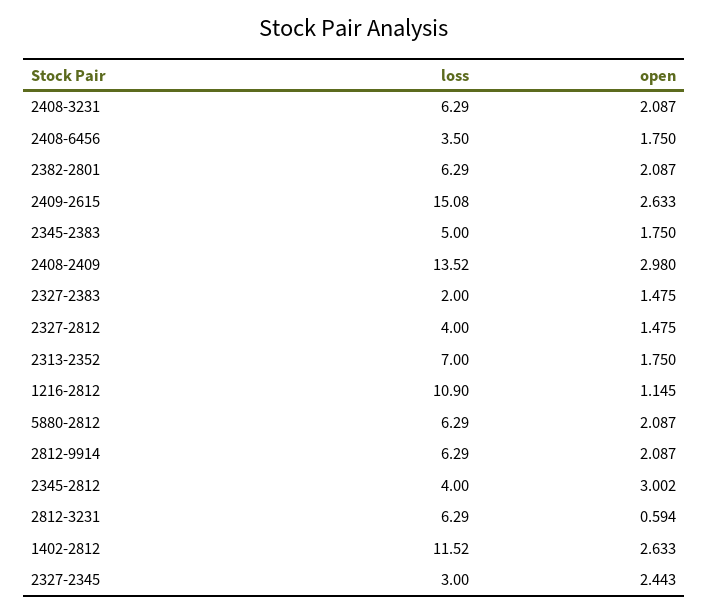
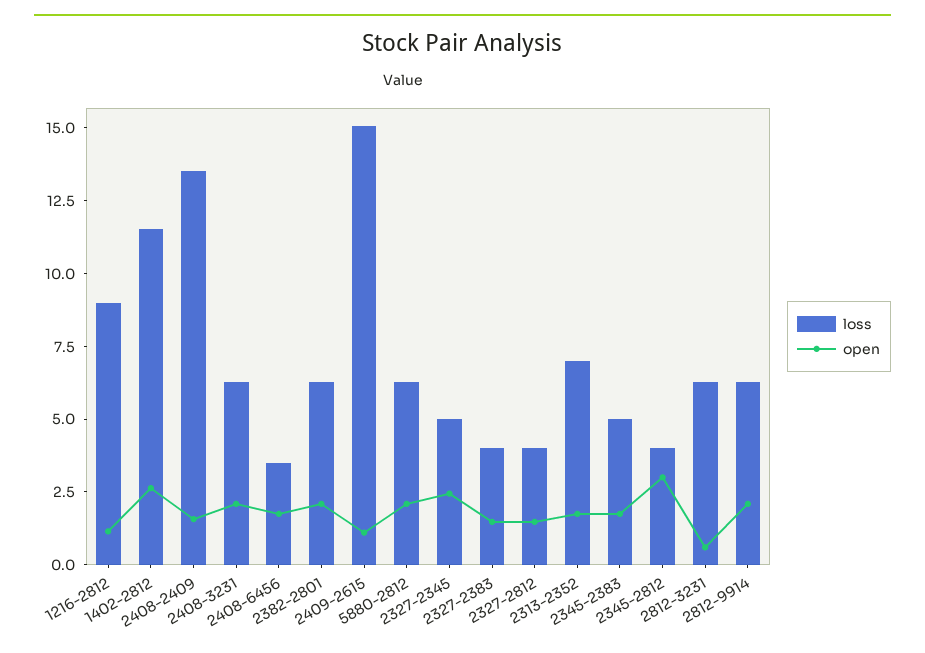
open, 2409-2615: 2.633 -> 1
open, 2408-2409: 2.98 -> 1.5
loss, 2327-2383: 2 -> 4
loss, 1216-2812: 10.9 -> 9
loss, 2327-2345: 3 -> 5

